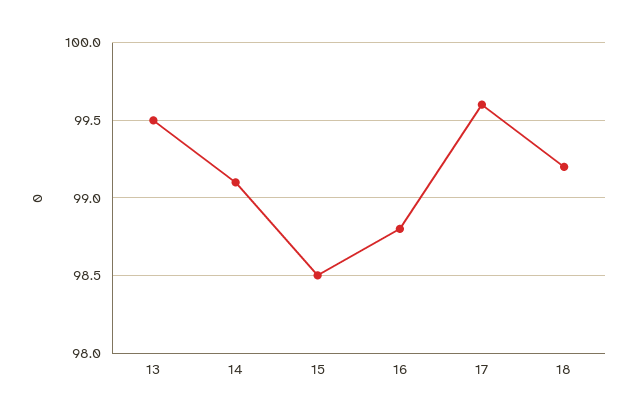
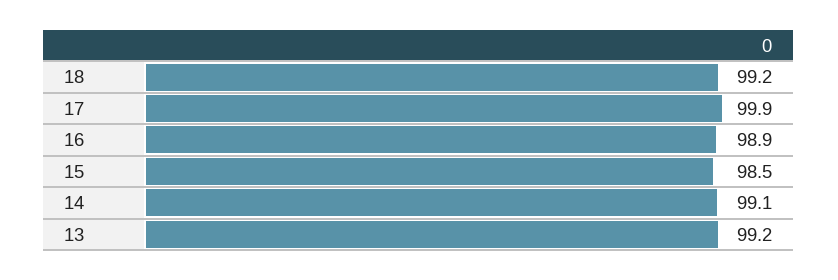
13: 99.5 -> 99.2
16: 98.8 -> 98.9
17: 99.6 -> 99.9

